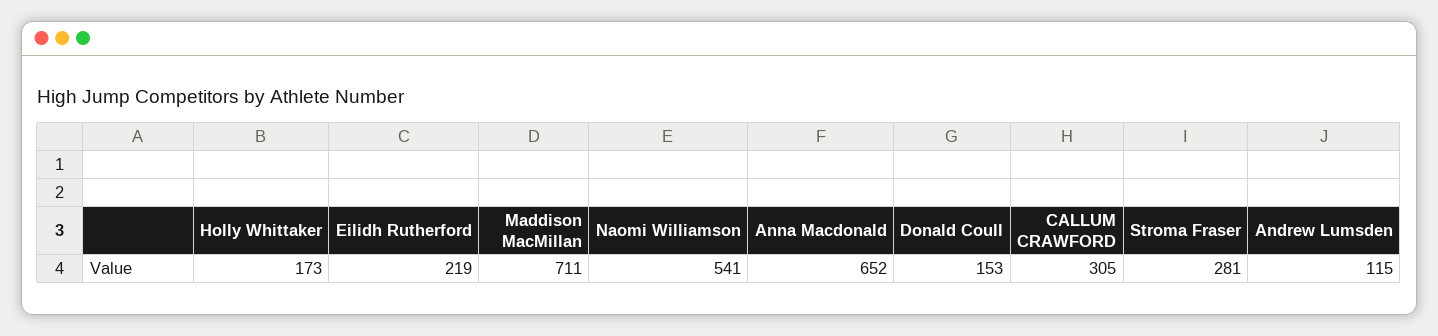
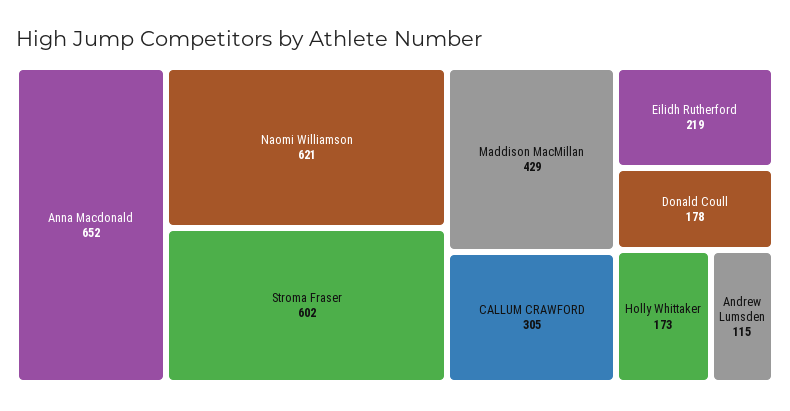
Maddison MacMillan: 711 -> 429
Naomi Williamson: 541 -> 621
Donald Coull: 153 -> 178
Stroma Fraser: 281 -> 602

